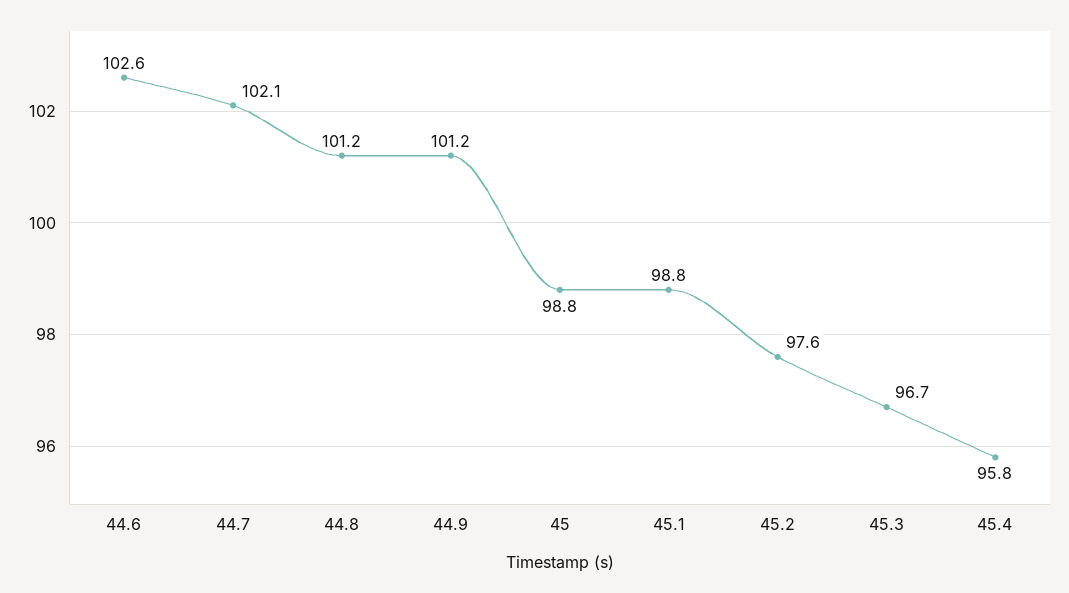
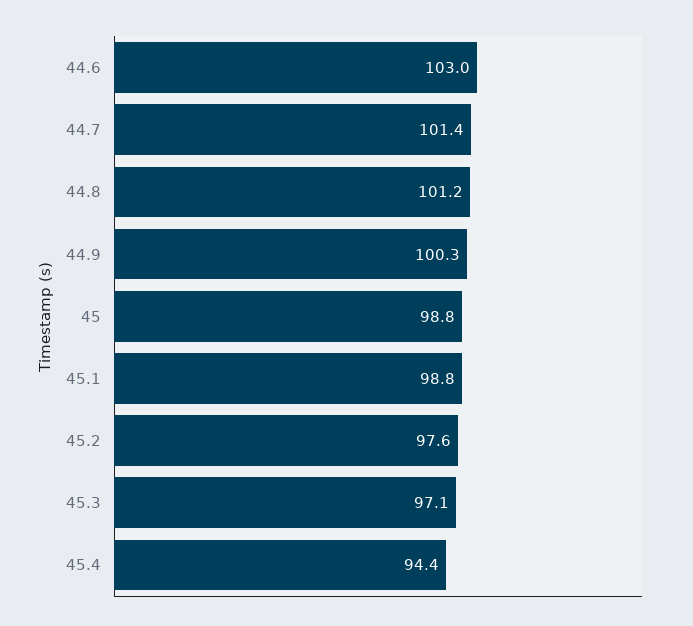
44.6: 102.6 -> 103
44.7: 102.1 -> 101.4
44.9: 101.2 -> 100.3
45.3: 96.7 -> 97.1
45.4: 95.8 -> 94.4

